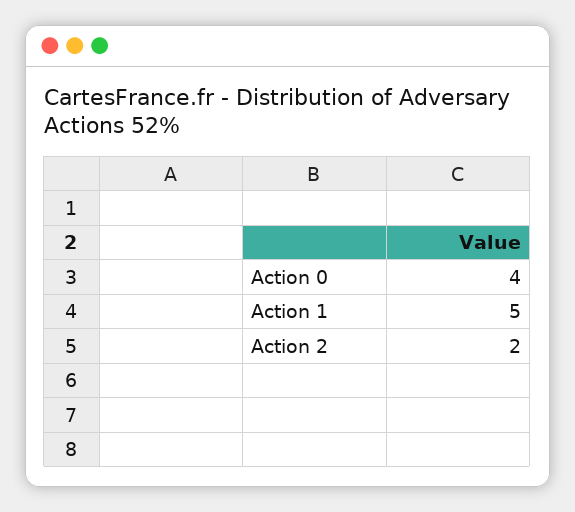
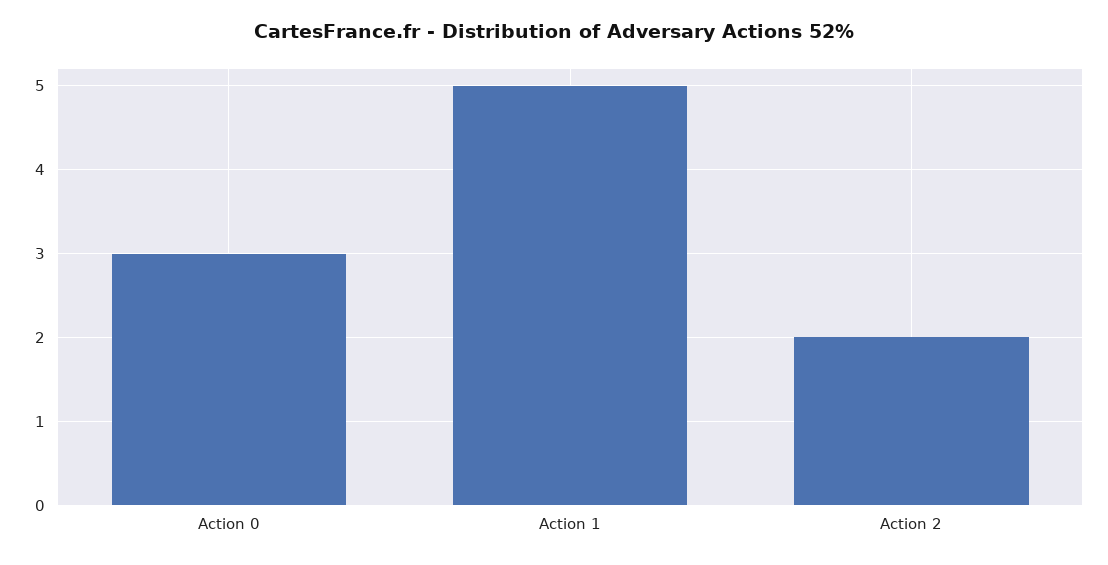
Action 0: 4 -> 3

